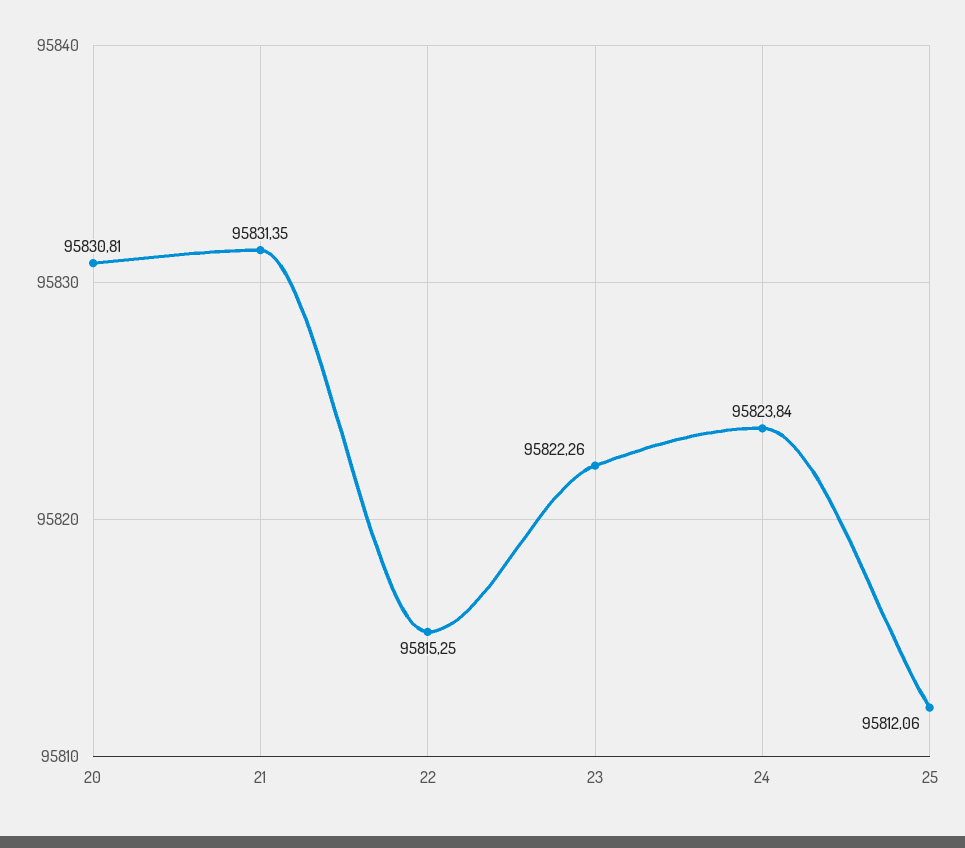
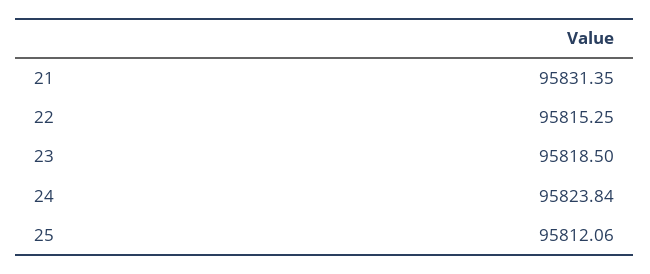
20: 95830.81 -> none
23: 95822.26 -> 95818.5

